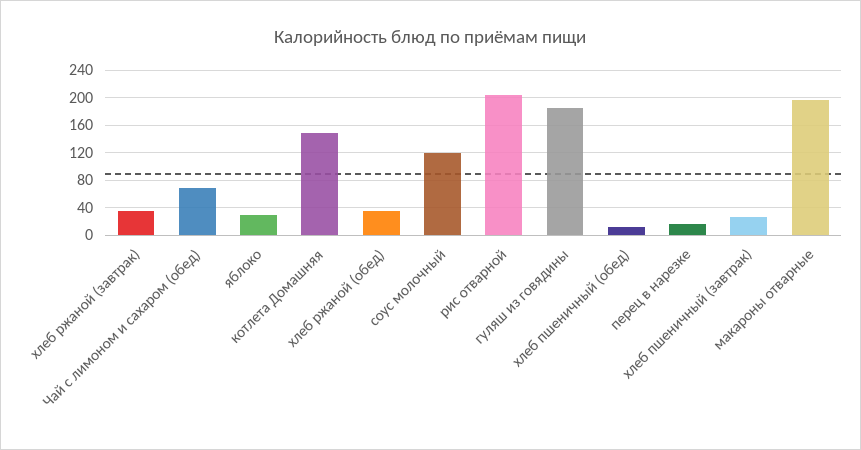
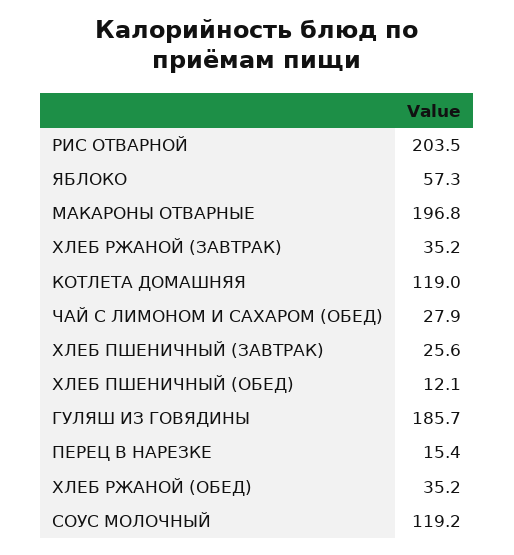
Чай с лимоном и сахаром (обед): 70 -> 27.9
яблоко: 30 -> 57.3
котлета Домашняя: 150 -> 119

